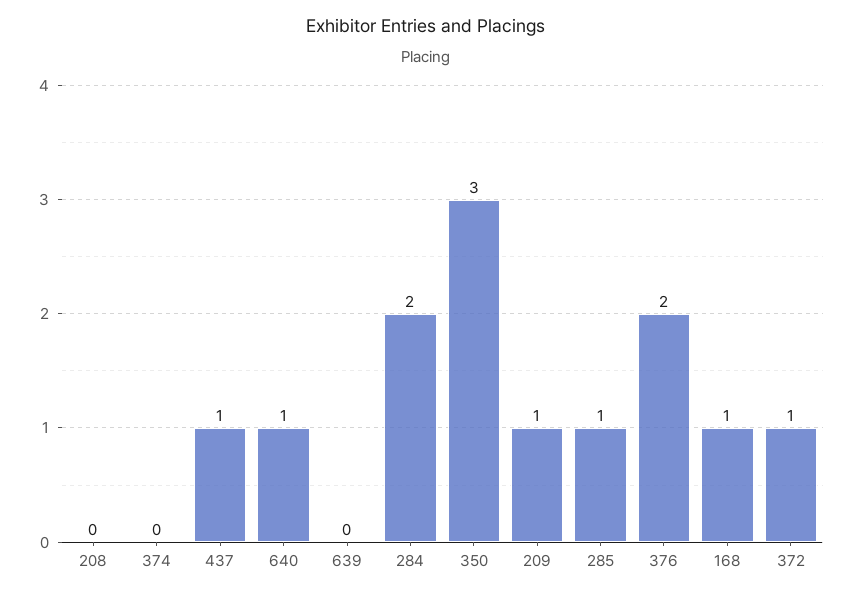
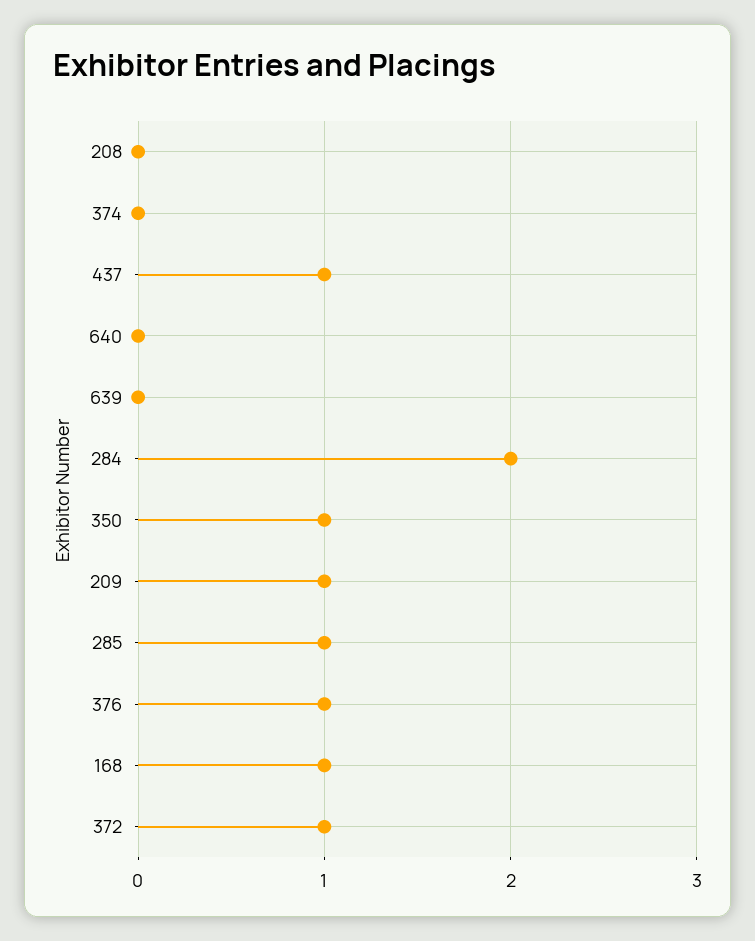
640: 1 -> 0
350: 3 -> 1
376: 2 -> 1

